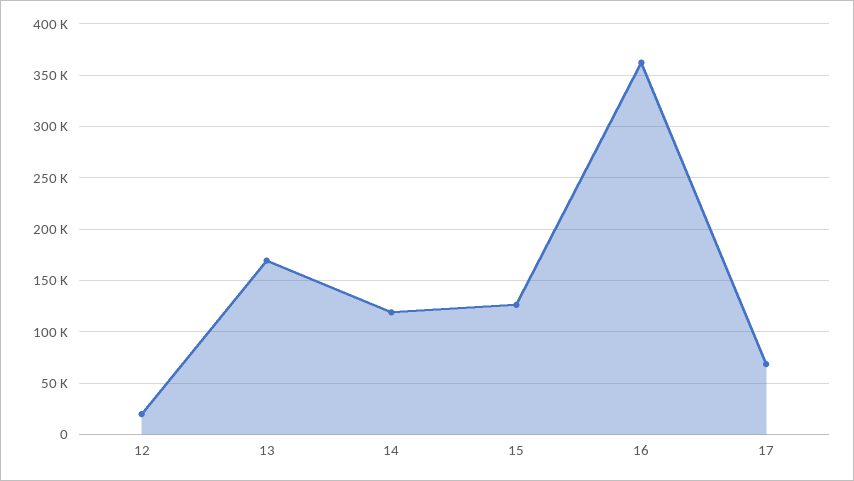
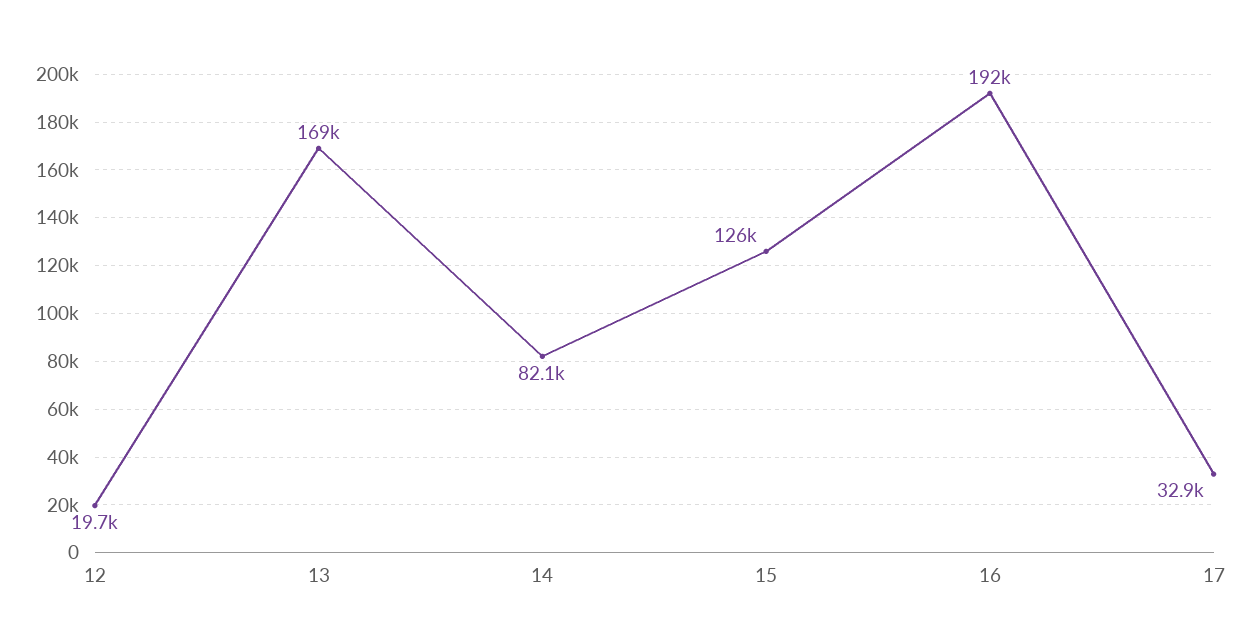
14: 120000 -> 82100
16: 360000 -> 192000
17: 70000 -> 32900

